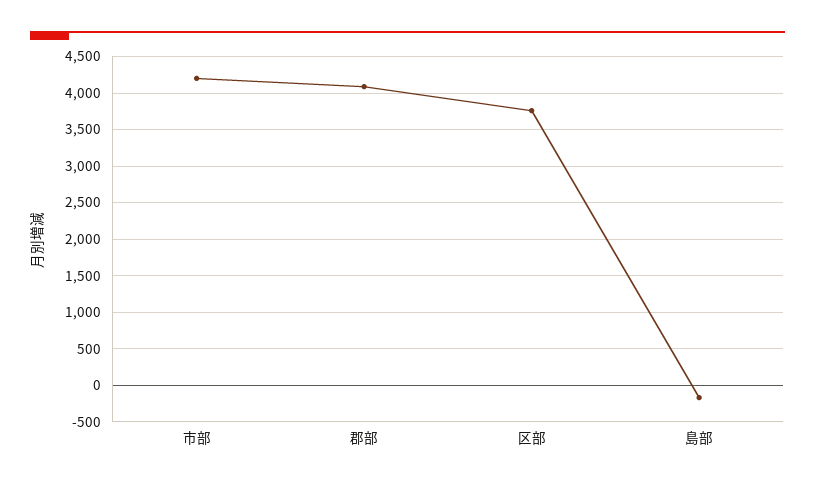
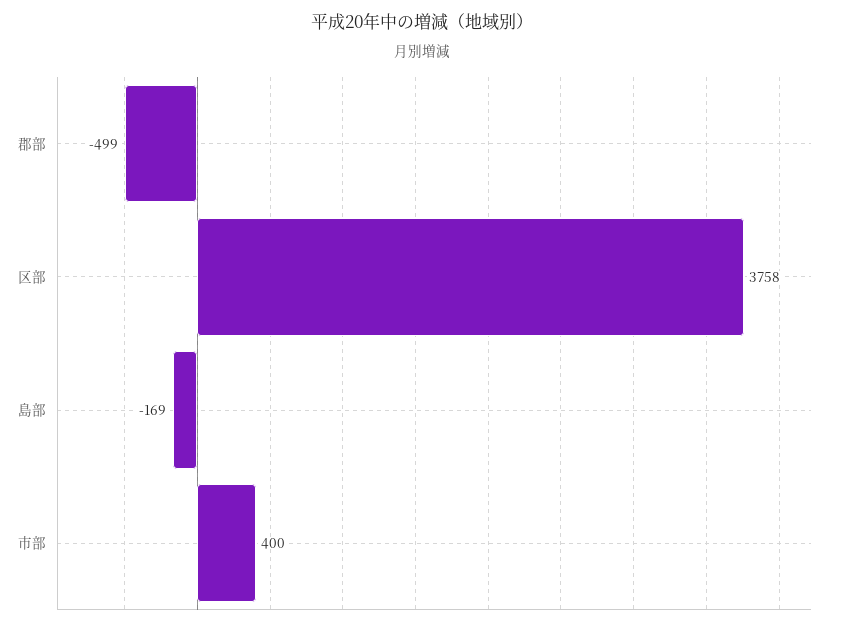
市部: 4200 -> 400
郡部: 4100 -> -499

